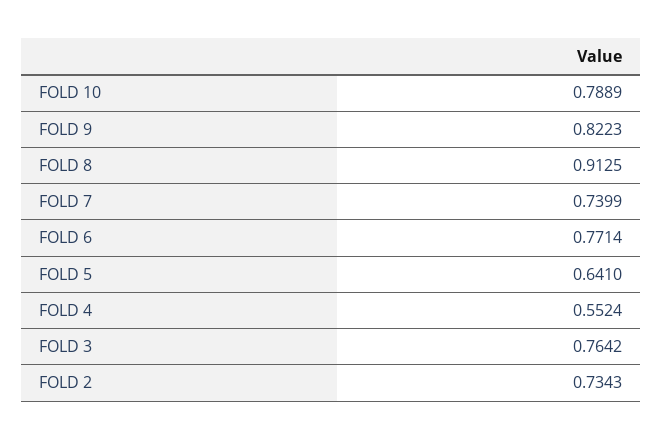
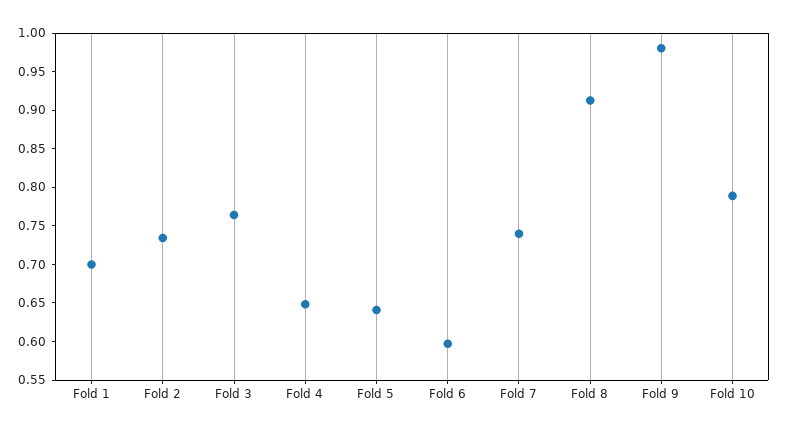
FOLD 9: 0.8223 -> 0.975
FOLD 6: 0.7714 -> 0.6
FOLD 4: 0.5524 -> 0.65
Fold 1: none -> 0.7

